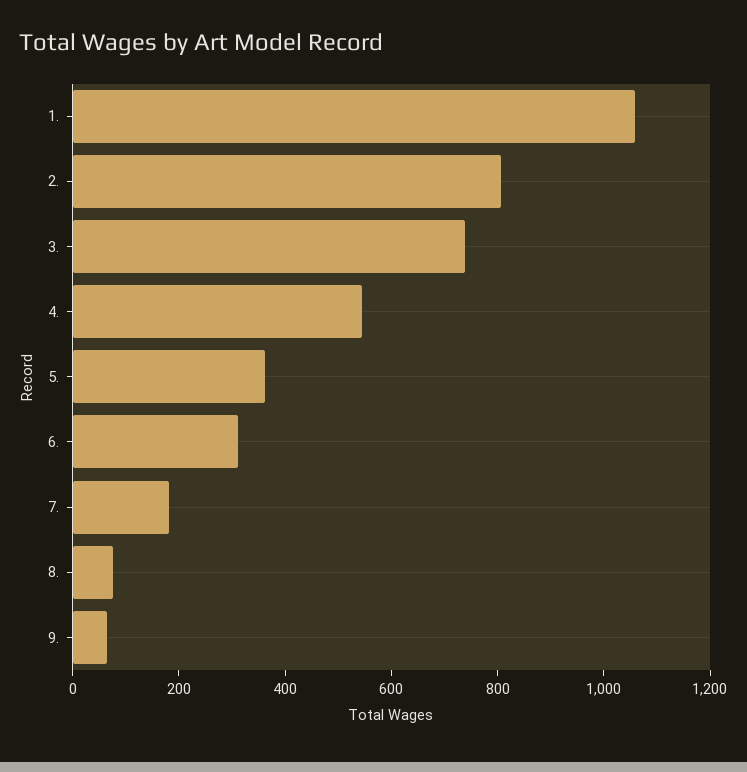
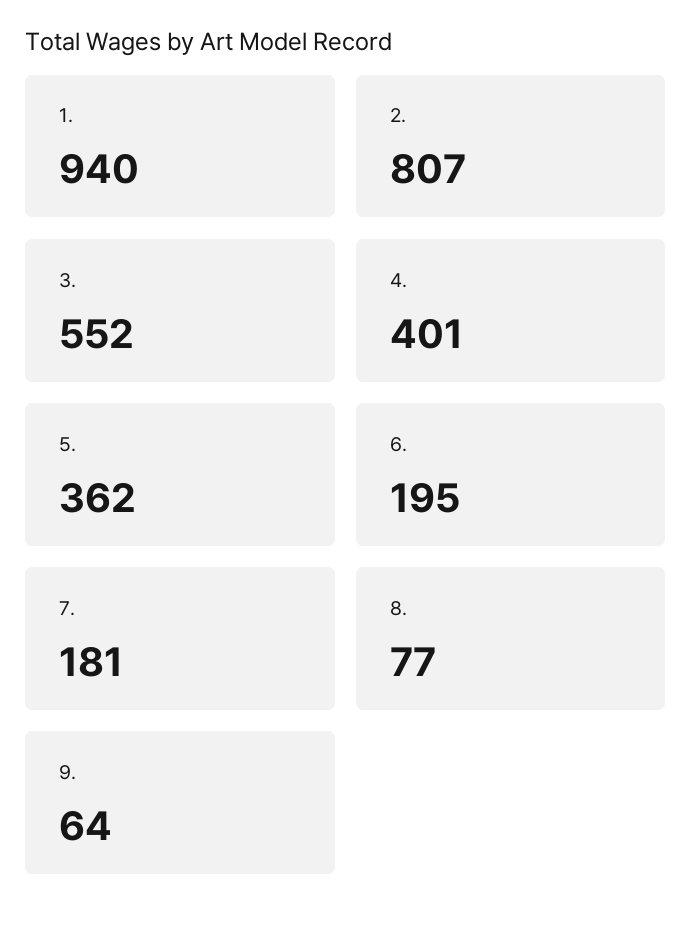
1.: 1050 -> 940
3.: 750 -> 552
4.: 550 -> 401
6.: 300 -> 195

